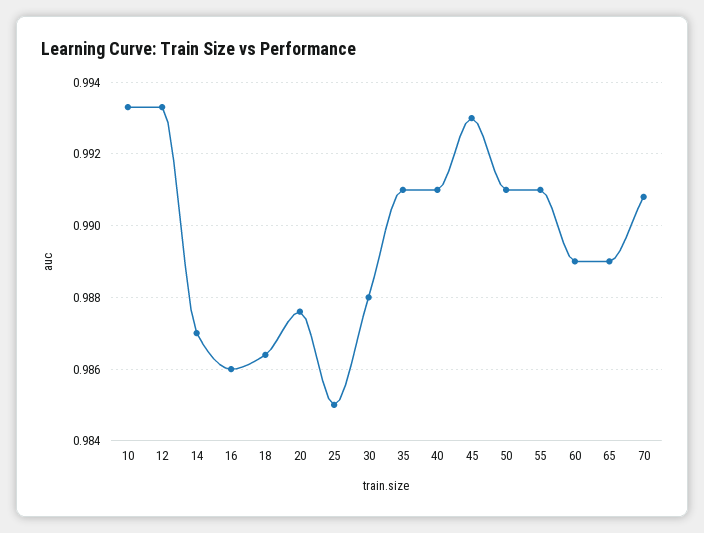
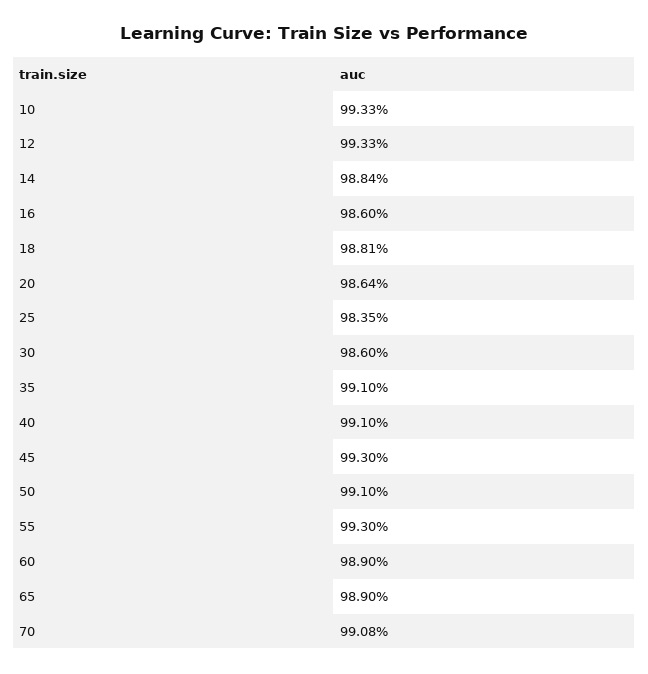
14: 0.987 -> 0.9884
18: 0.9865 -> 0.9881
20: 0.9875 -> 0.9864
25: 0.985 -> 0.9835
30: 0.988 -> 0.986
55: 0.991 -> 0.993

